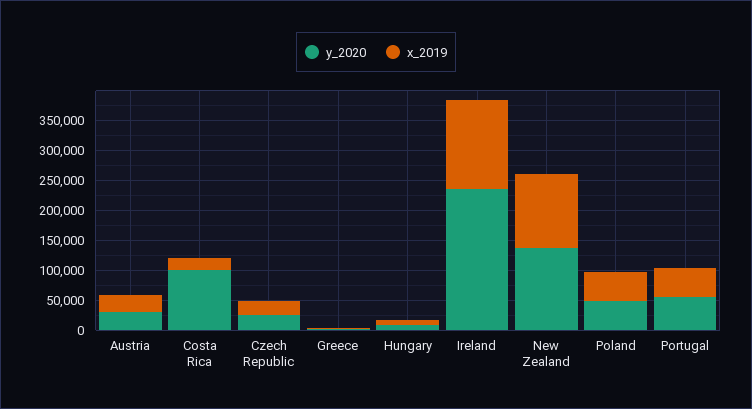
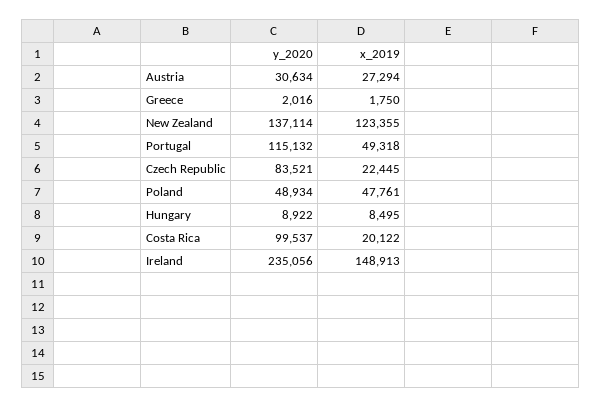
y_2020, Czech Republic: 25000 -> 83521
y_2020, Portugal: 50000 -> 115132

